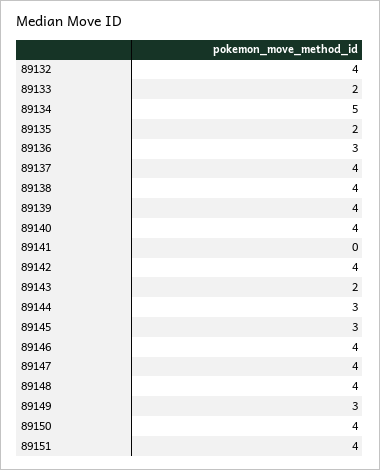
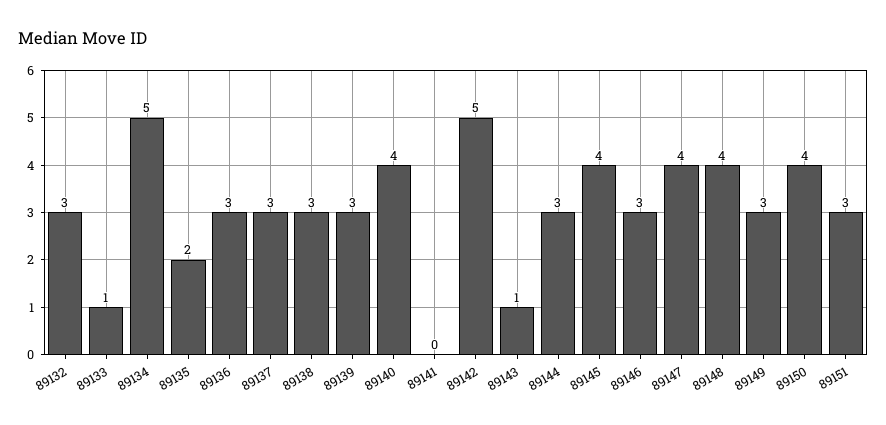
89132: 4 -> 3
89133: 2 -> 1
89137: 4 -> 3
89138: 4 -> 3
89139: 4 -> 3
89142: 4 -> 5
89143: 2 -> 1
89145: 3 -> 4
89146: 4 -> 3
89151: 4 -> 3

